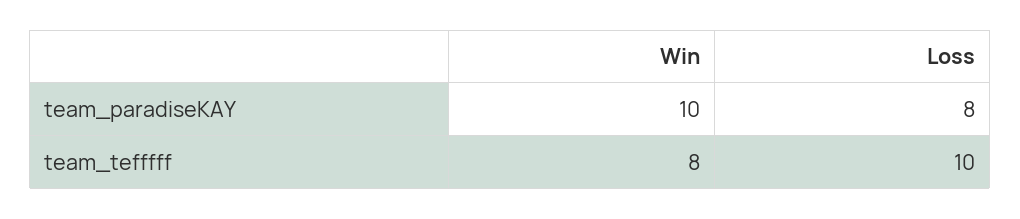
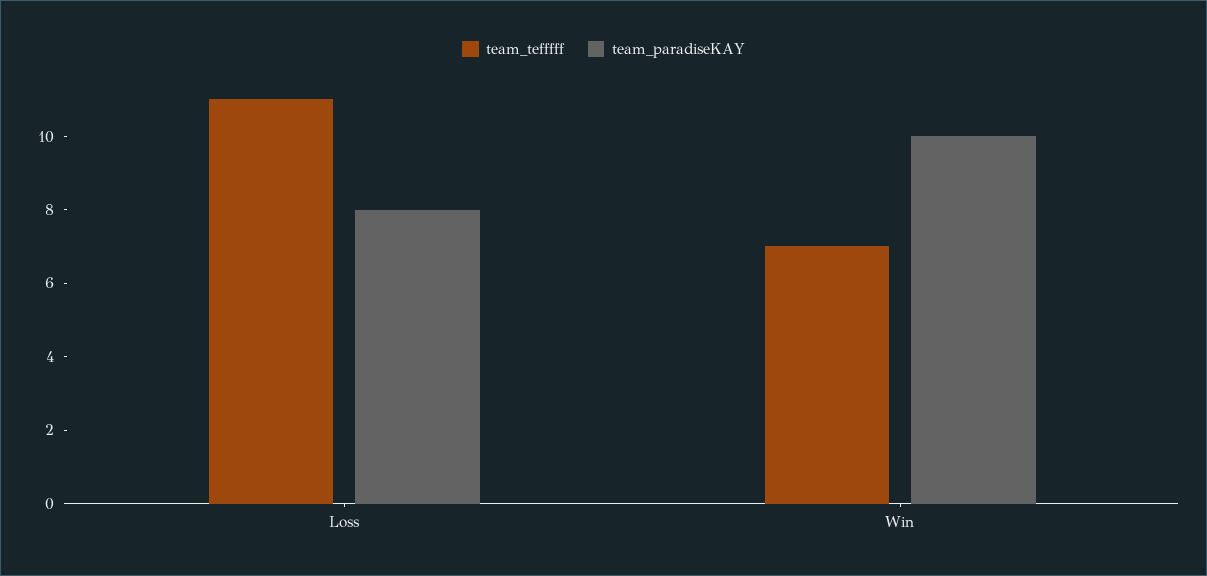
team_tefffff, Win: 8 -> 7
team_tefffff, Loss: 10 -> 11

